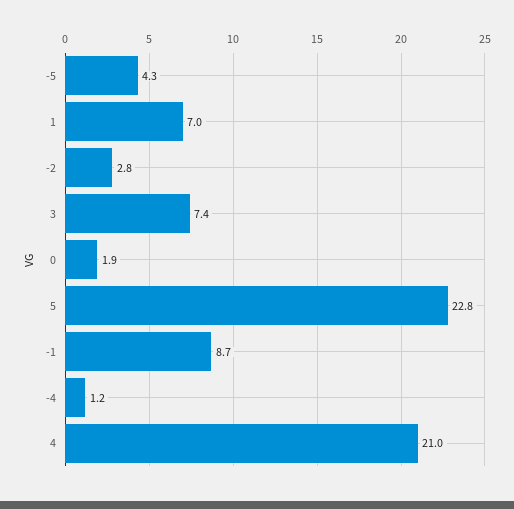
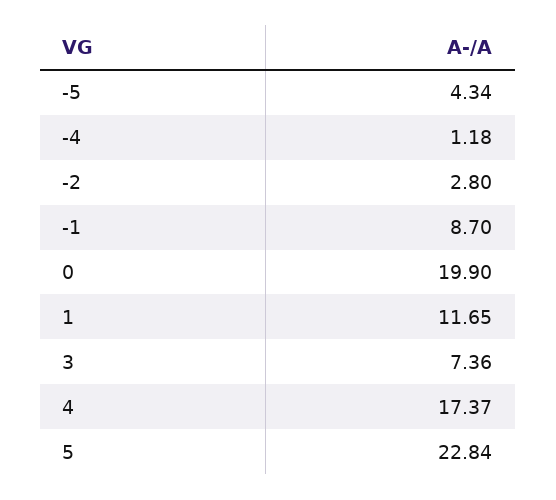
1: 7 -> 11.65
0: 1.9 -> 19.9
4: 21 -> 17.37

